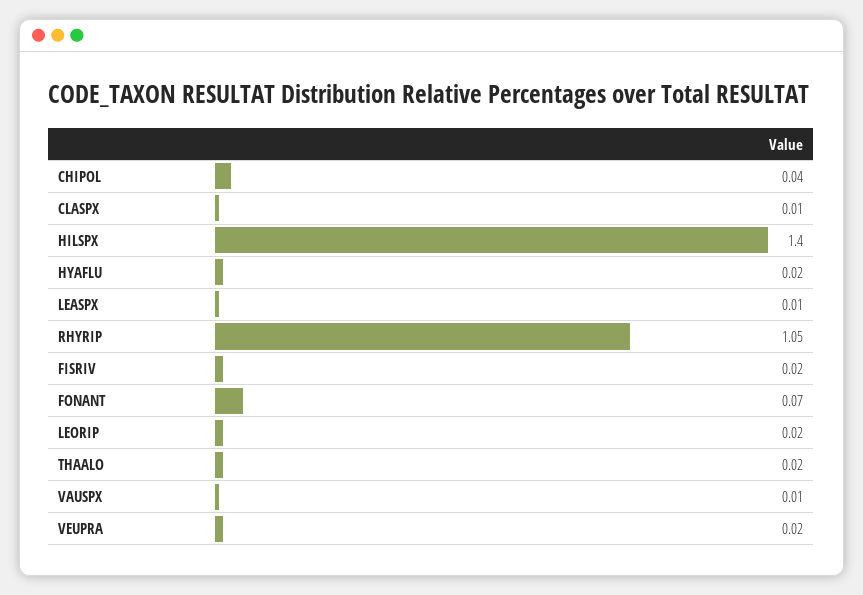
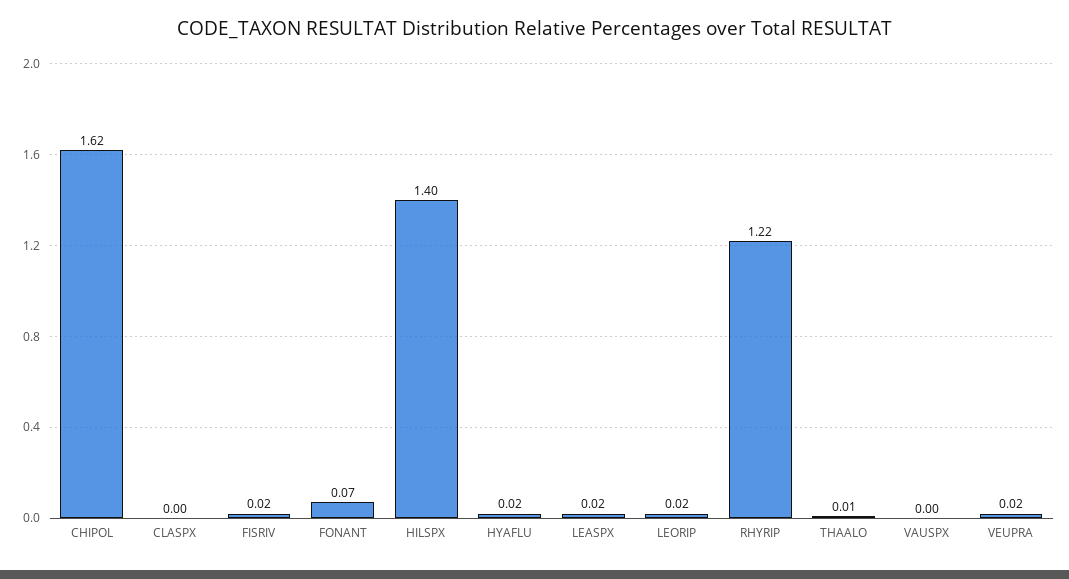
CHIPOL: 0.04 -> 1.62
CLASPX: 0.01 -> 0
LEASPX: 0.01 -> 0.02
RHYRIP: 1.05 -> 1.22
THAALO: 0.02 -> 0.01
VAUSPX: 0.01 -> 0

